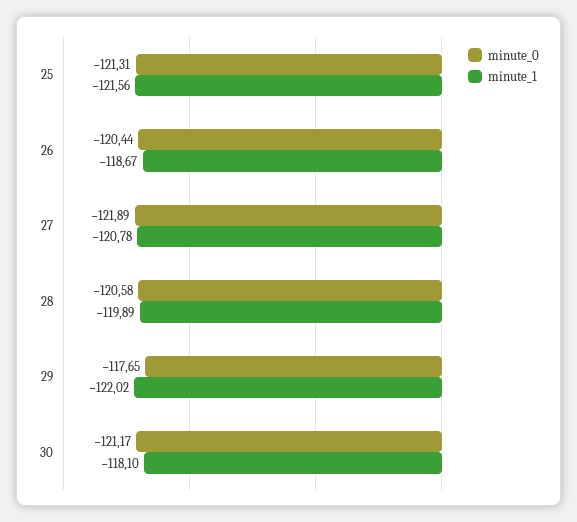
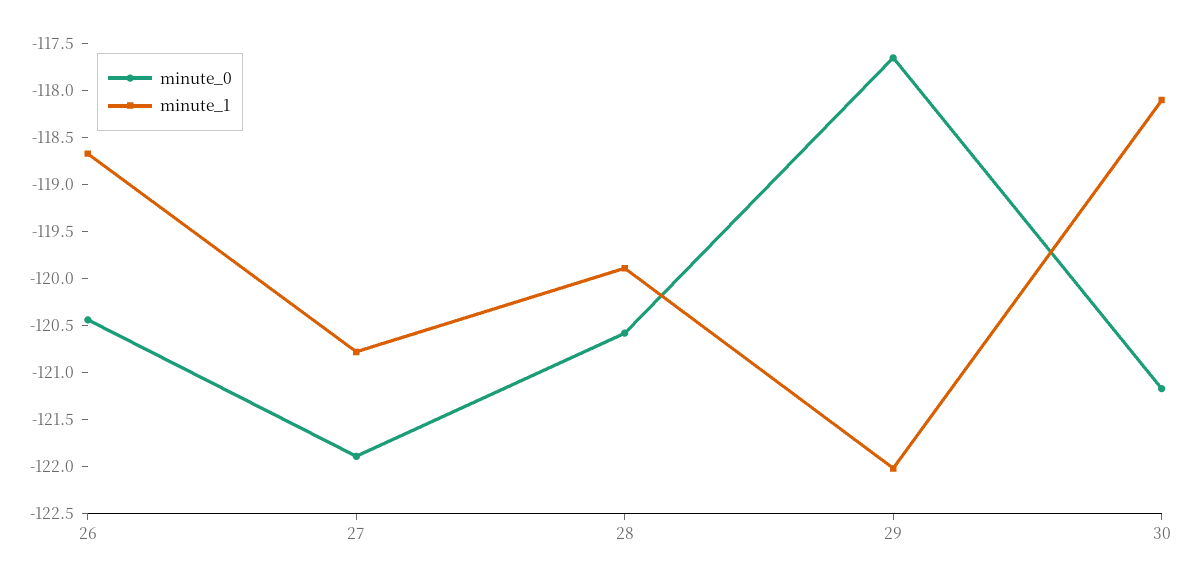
minute_0, 25: -121.31 -> none
minute_1, 25: -121.56 -> none

